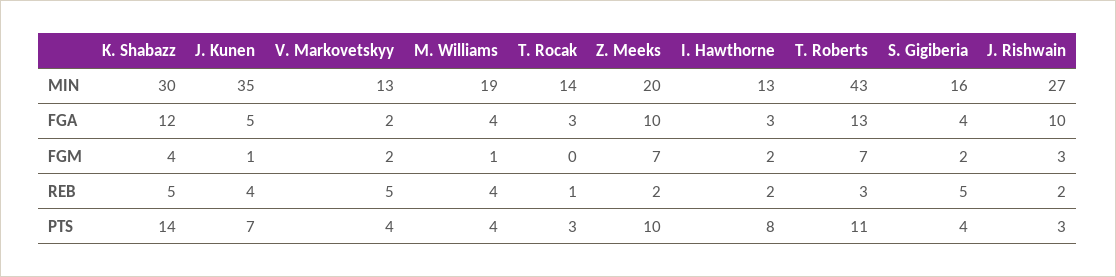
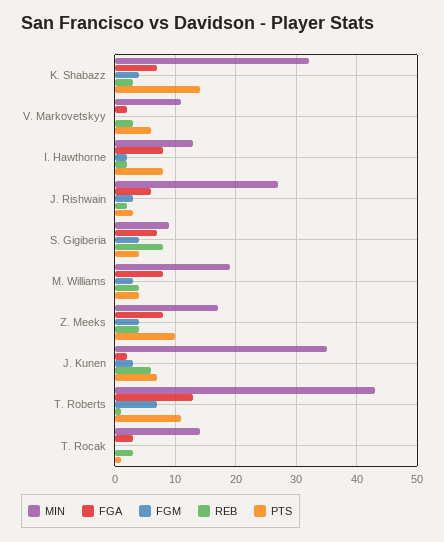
MIN, K. Shabazz: 30 -> 32
MIN, V. Markovetskyy: 13 -> 11
MIN, Z. Meeks: 20 -> 17
MIN, S. Gigiberia: 16 -> 9
FGA, K. Shabazz: 12 -> 7
FGA, J. Kunen: 5 -> 2
FGA, M. Williams: 4 -> 8
FGA, Z. Meeks: 10 -> 8
FGA, I. Hawthorne: 3 -> 8
FGA, S. Gigiberia: 4 -> 7
FGA, J. Rishwain: 10 -> 6
FGM, J. Kunen: 1 -> 3
FGM, V. Markovetskyy: 2 -> 0
FGM, M. Williams: 1 -> 3
FGM, Z. Meeks: 7 -> 4
FGM, S. Gigiberia: 2 -> 4
REB, K. Shabazz: 5 -> 3
REB, J. Kunen: 4 -> 6
REB, V. Markovetskyy: 5 -> 3
REB, T. Rocak: 1 -> 3
REB, Z. Meeks: 2 -> 4
REB, T. Roberts: 3 -> 1
REB, S. Gigiberia: 5 -> 8
PTS, V. Markovetskyy: 4 -> 6
PTS, T. Rocak: 3 -> 1

